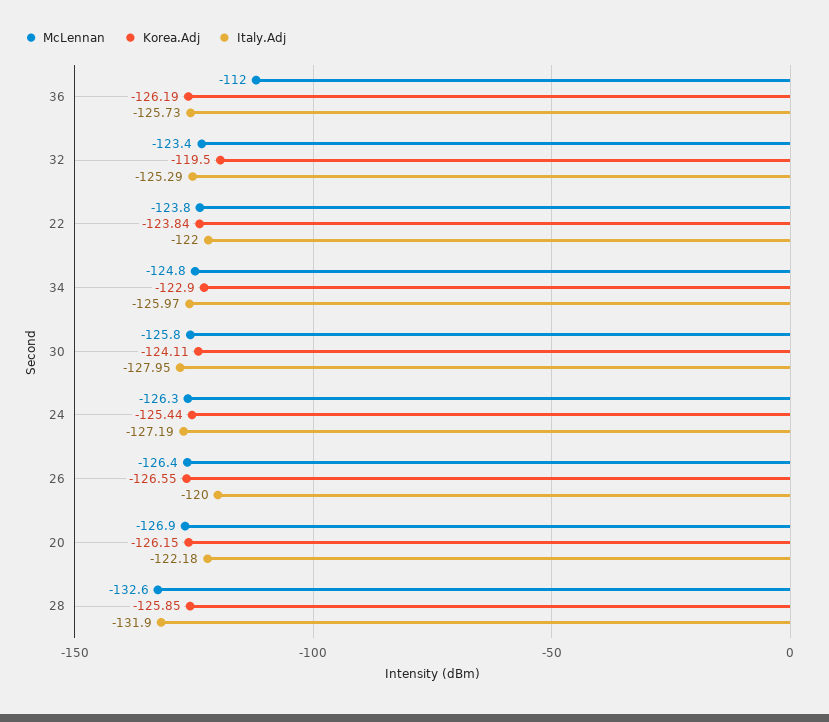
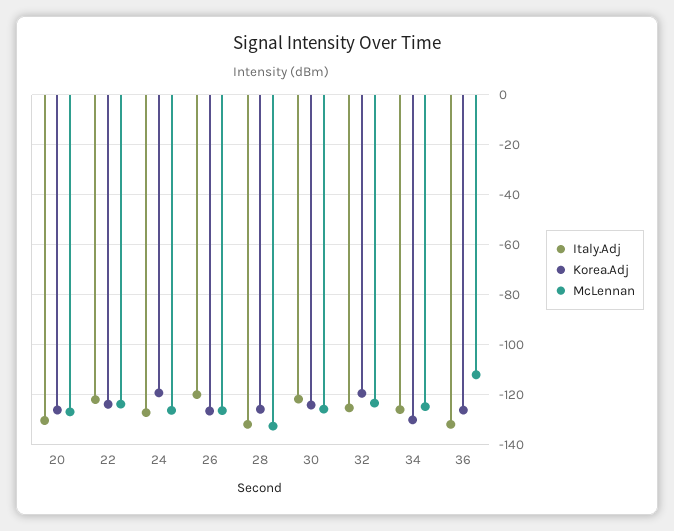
Italy.Adj, 36: -125.73 -> -132.5
Korea.Adj, 34: -122.9 -> -130
Italy.Adj, 30: -127.95 -> -122.5
Korea.Adj, 24: -125.44 -> -120
Italy.Adj, 20: -122.18 -> -130

